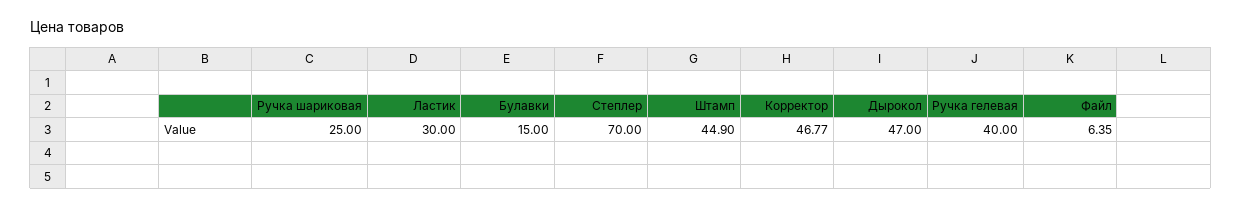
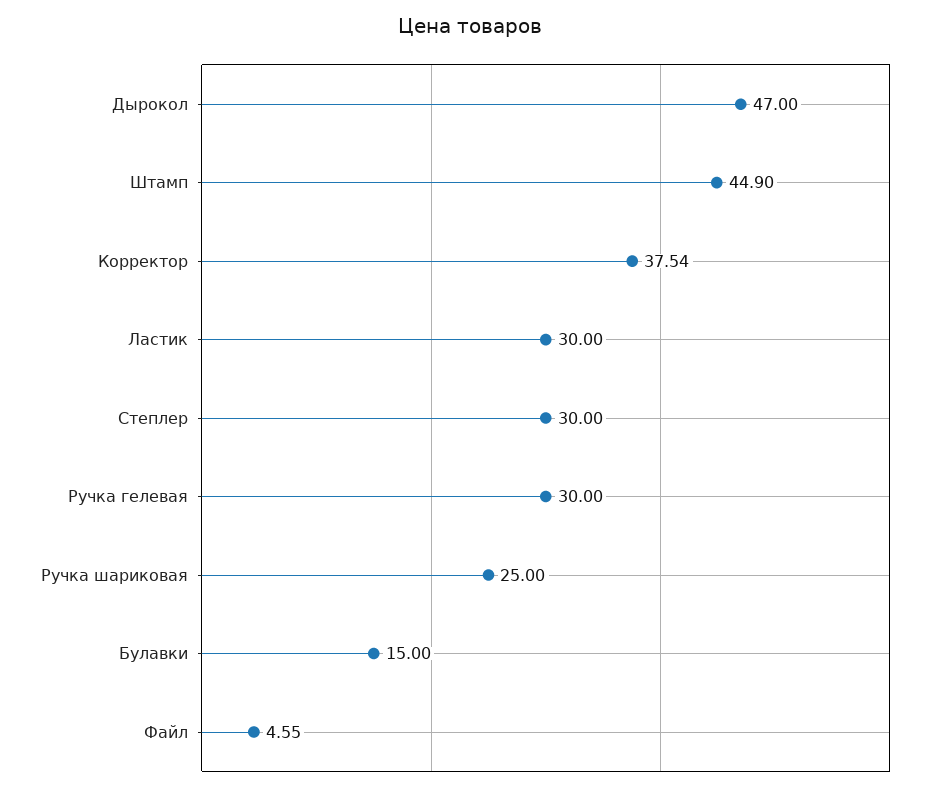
Степлер: 70 -> 30
Корректор: 46.77 -> 37.54
Ручка гелевая: 40 -> 30
Файл: 6.35 -> 4.55

